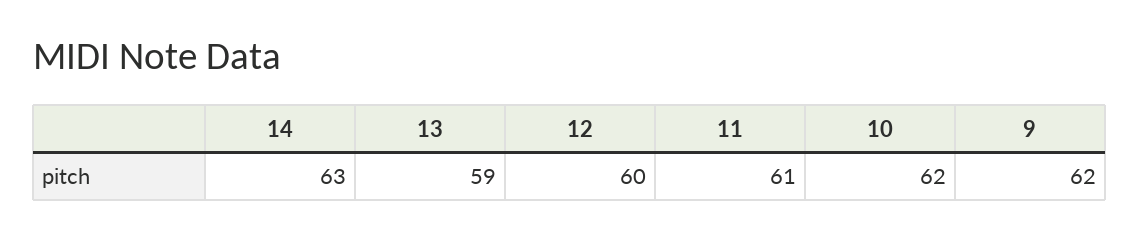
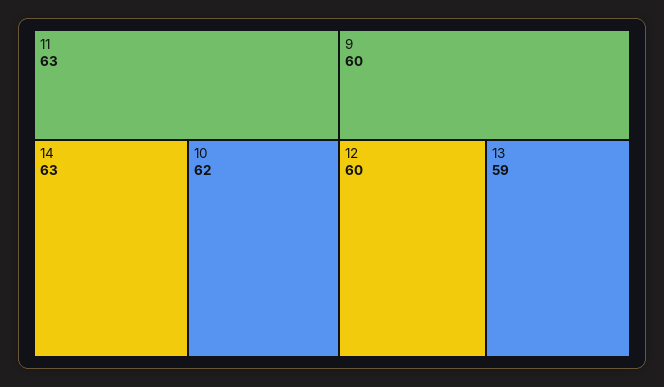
11: 61 -> 63
9: 62 -> 60

